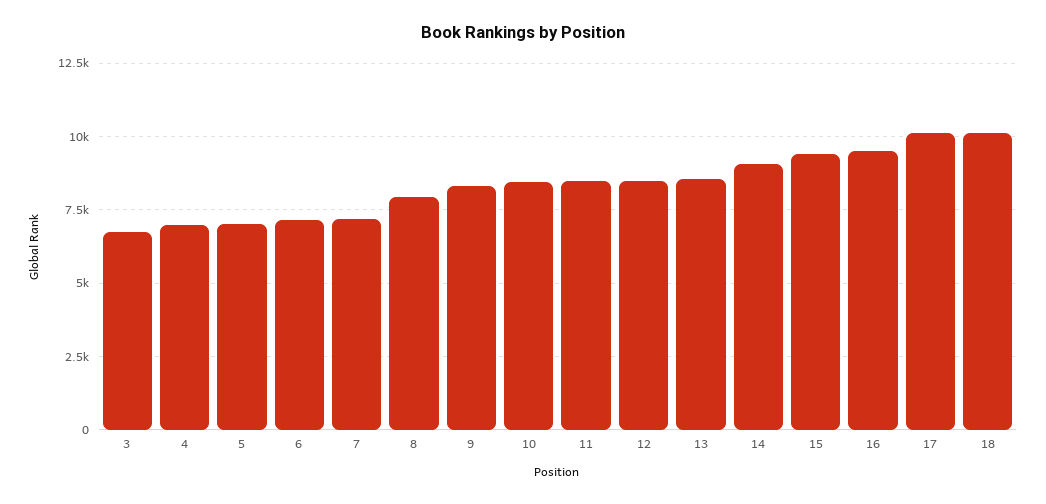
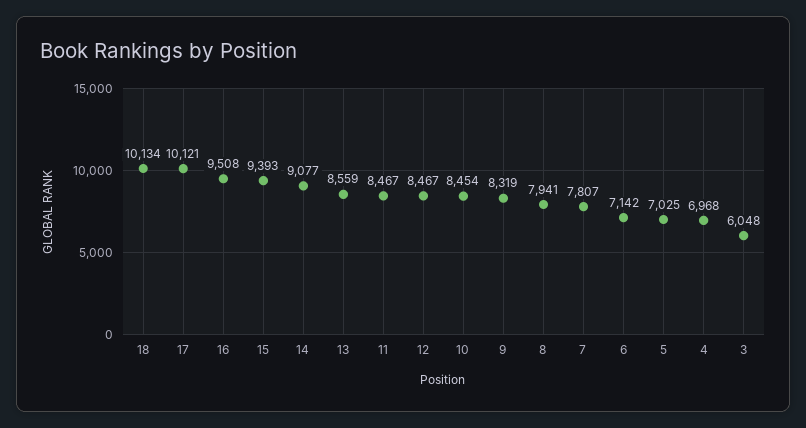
3: 6750 -> 6048
7: 7250 -> 7807

